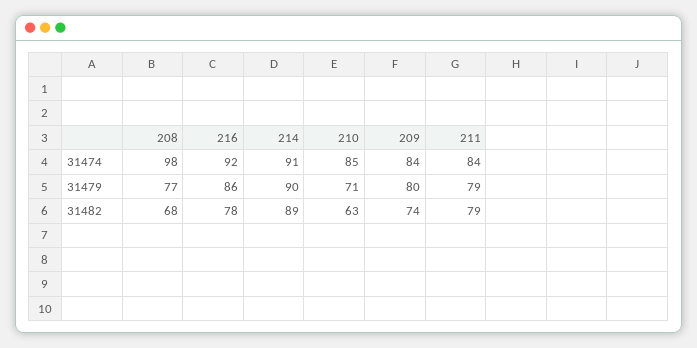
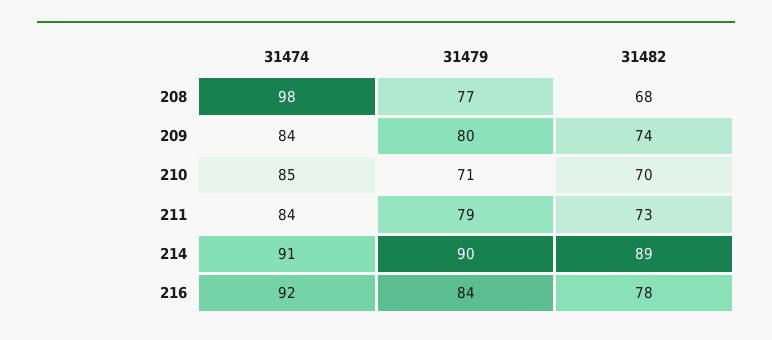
216, 31479: 86 -> 84
210, 31482: 63 -> 70
211, 31482: 79 -> 73

